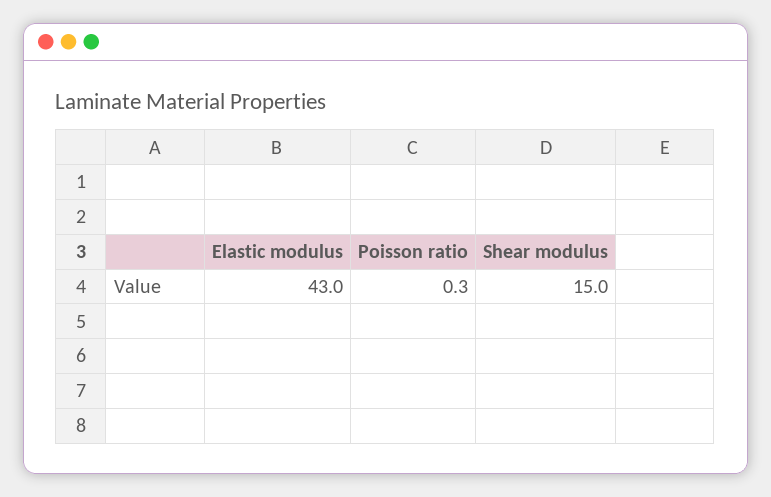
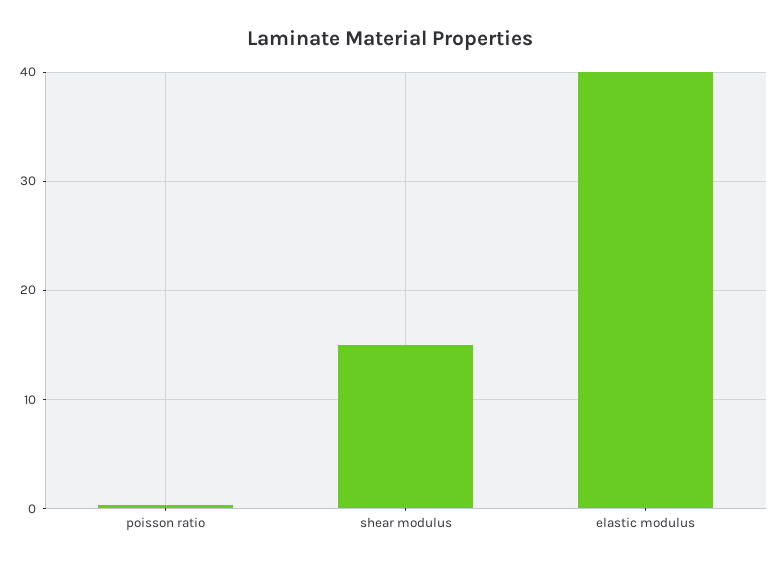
Elastic modulus: 43 -> 40

